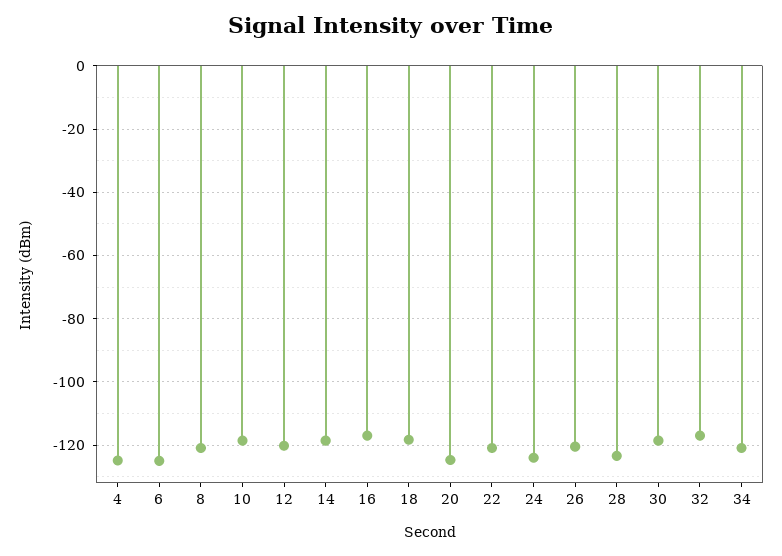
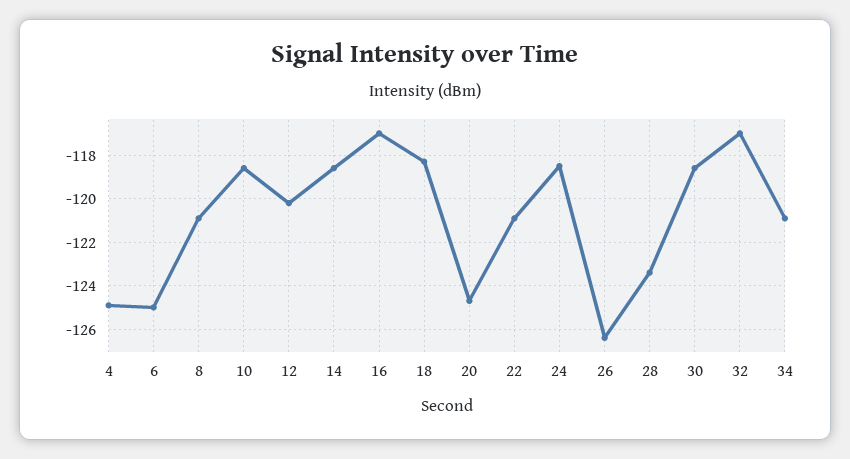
24: -124 -> -118.5
26: -120 -> -126.5

